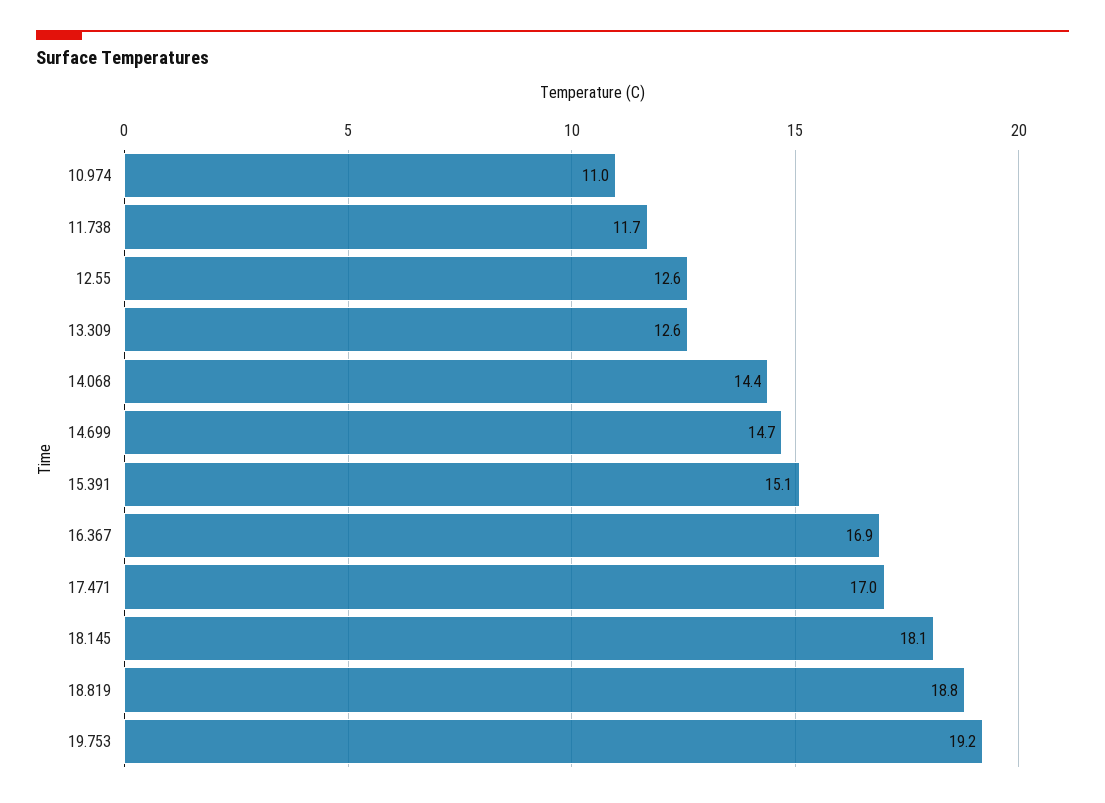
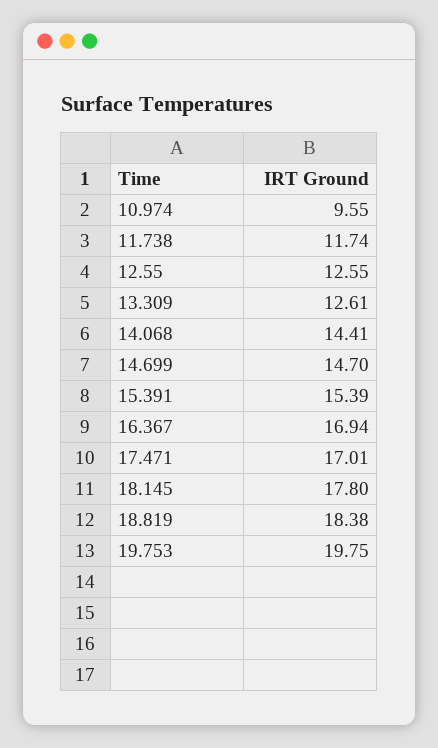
10.974: 11 -> 9.55
15.391: 15.1 -> 15.39
18.145: 18.1 -> 17.8
18.819: 18.8 -> 18.38
19.753: 19.2 -> 19.75

